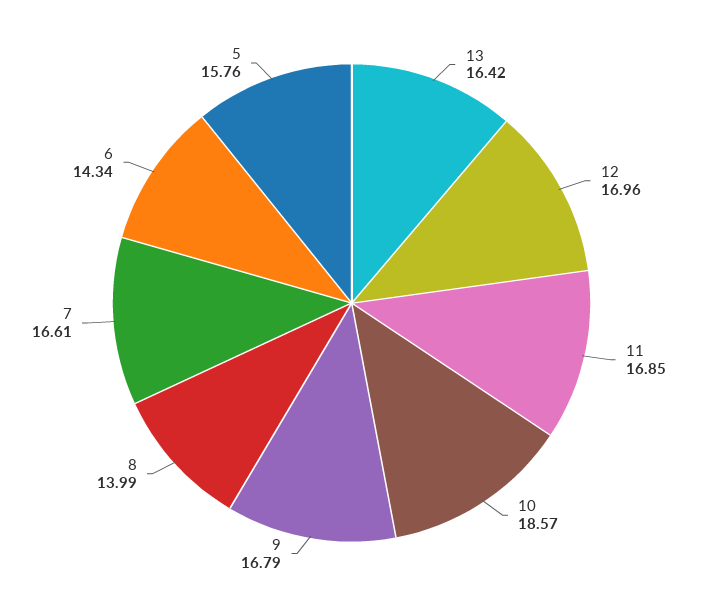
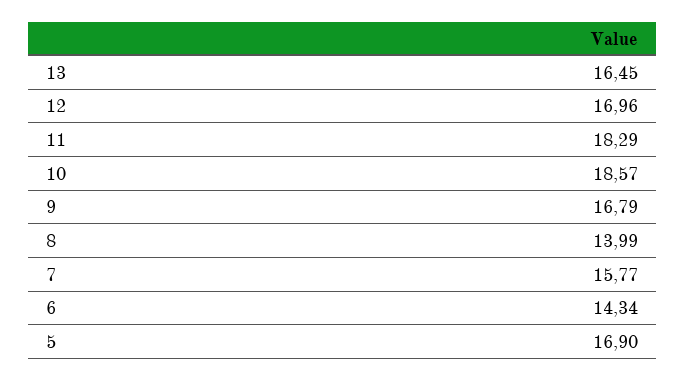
13: 16.42 -> 16.45
11: 16.85 -> 18.29
7: 16.61 -> 15.77
5: 15.76 -> 16.9

